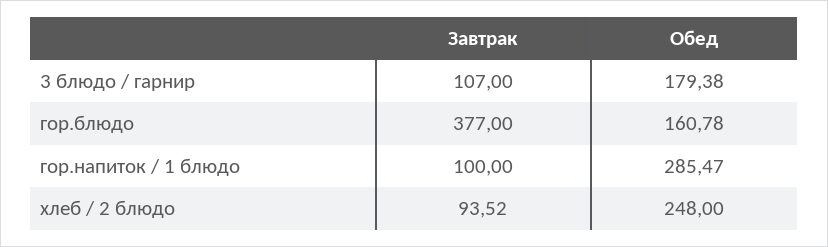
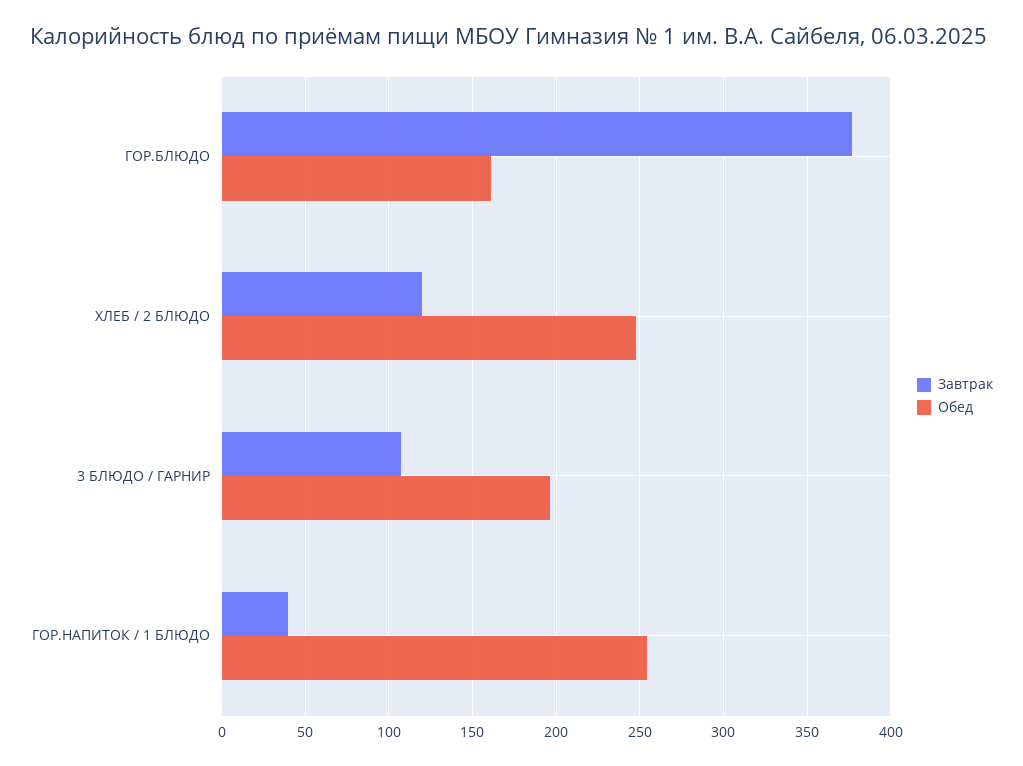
Обед, 3 блюдо / гарнир: 179.38 -> 195
Завтрак, гор.напиток / 1 блюдо: 100 -> 40
Обед, гор.напиток / 1 блюдо: 285.47 -> 255
Завтрак, хлеб / 2 блюдо: 93.52 -> 120

